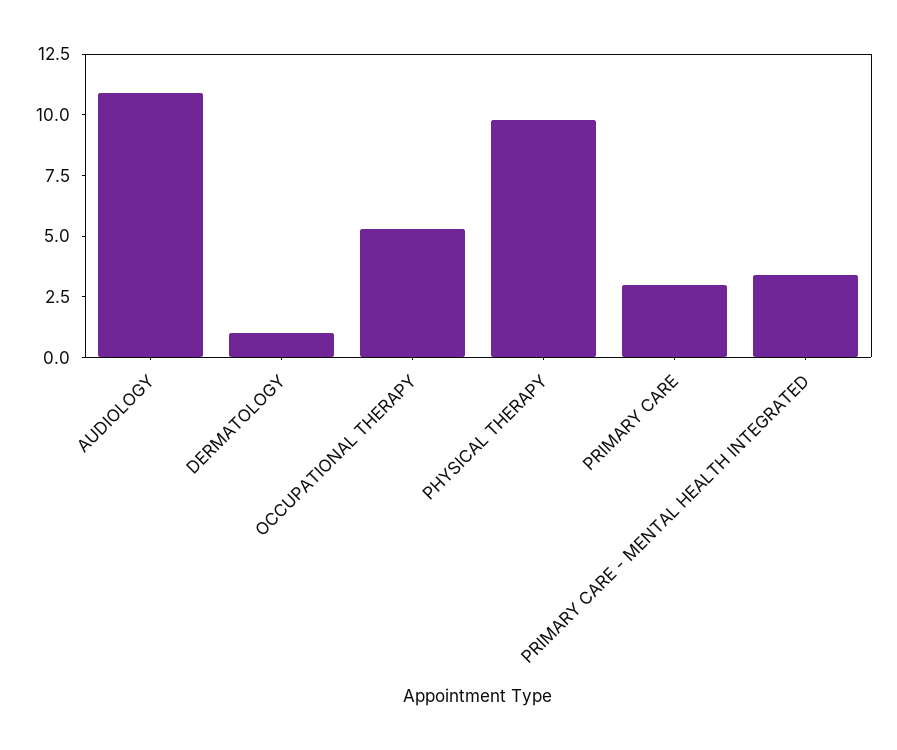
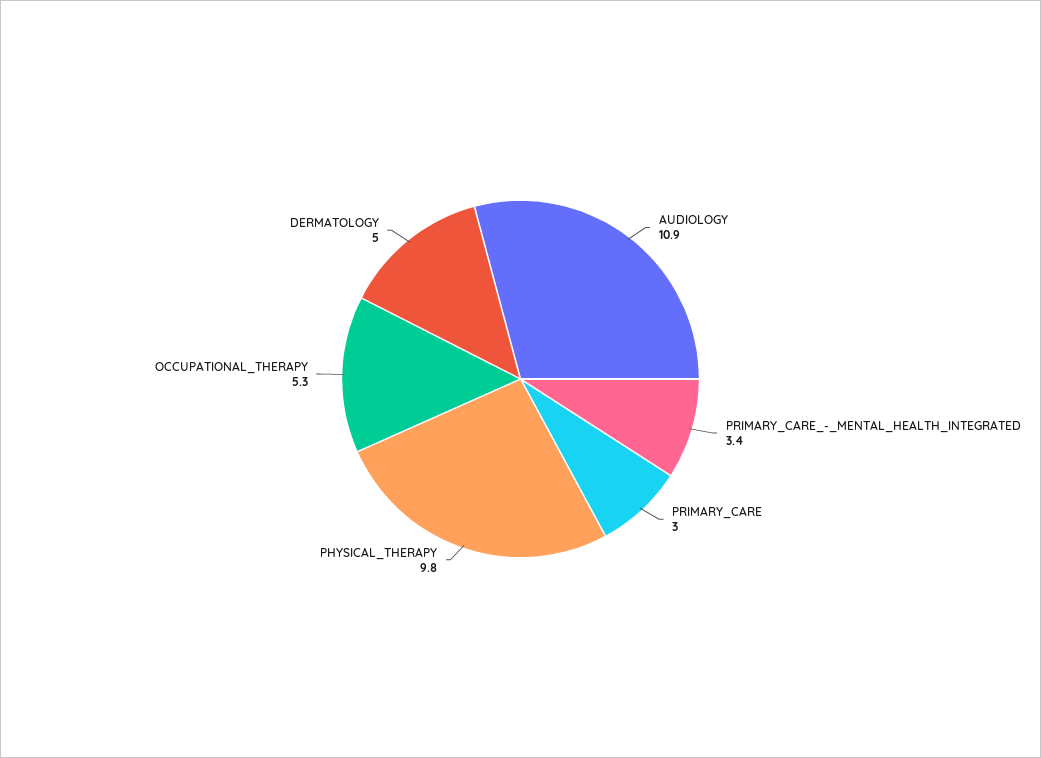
DERMATOLOGY: 1 -> 5

